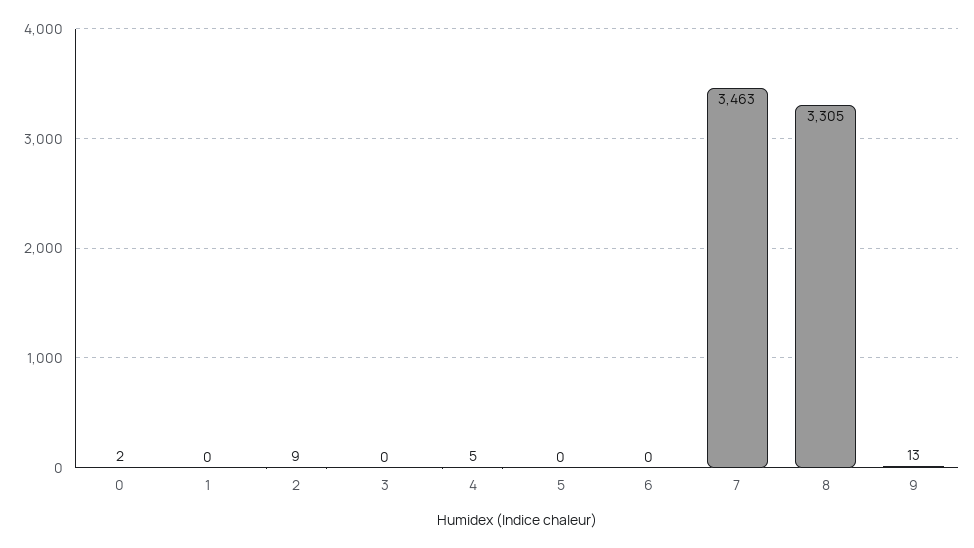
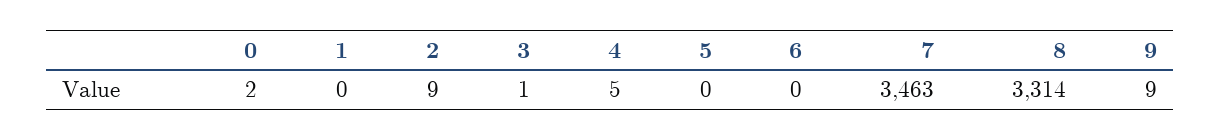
3: 0 -> 1
8: 3305 -> 3314
9: 13 -> 9

